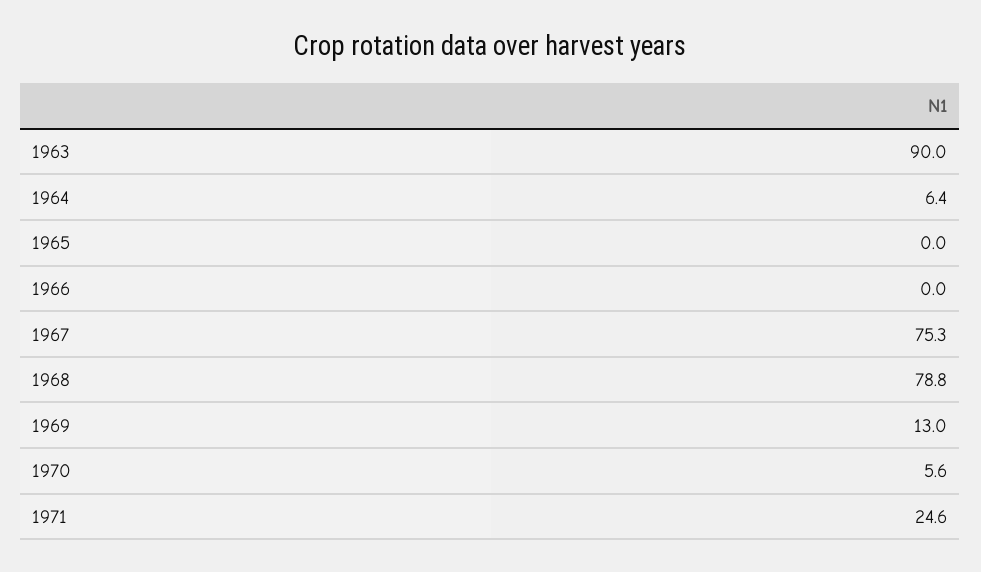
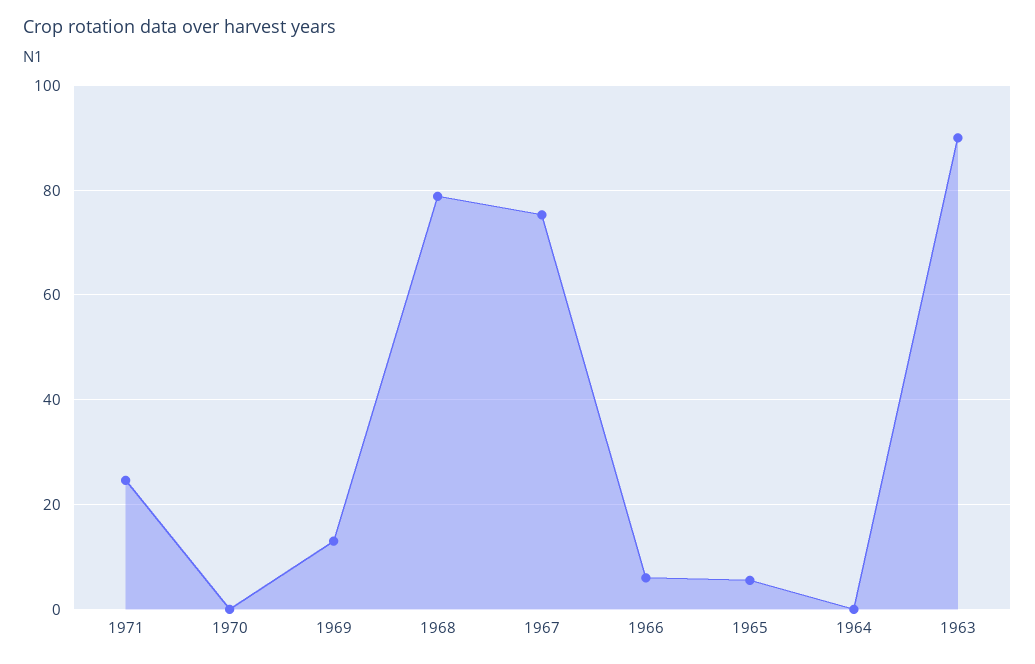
1964: 6.4 -> 0
1965: 0 -> 6
1966: 0 -> 6
1970: 5.6 -> 0

